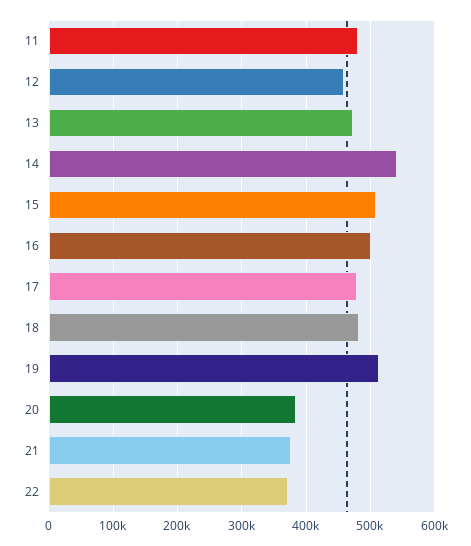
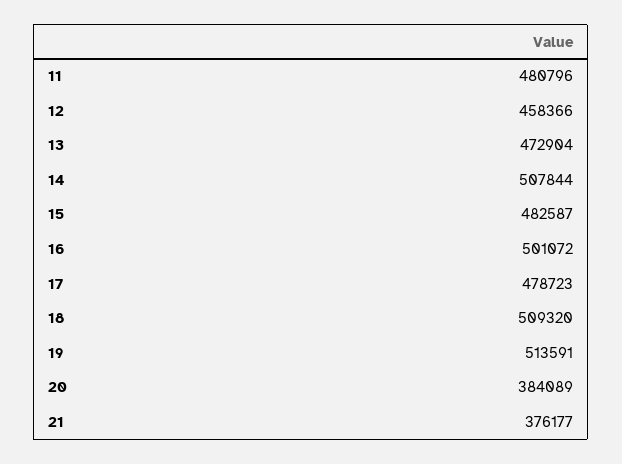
14: 540000 -> 507844
15: 510000 -> 482587
18: 480000 -> 509320
22: 370000 -> none

